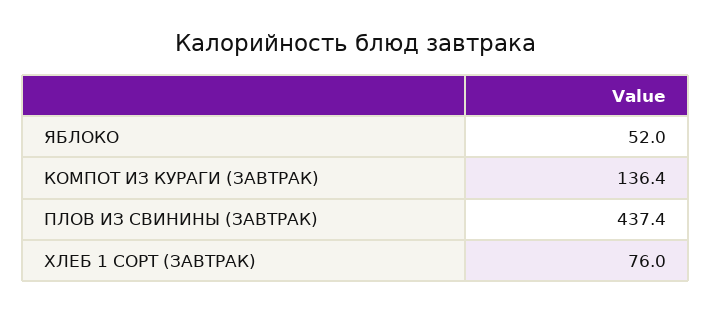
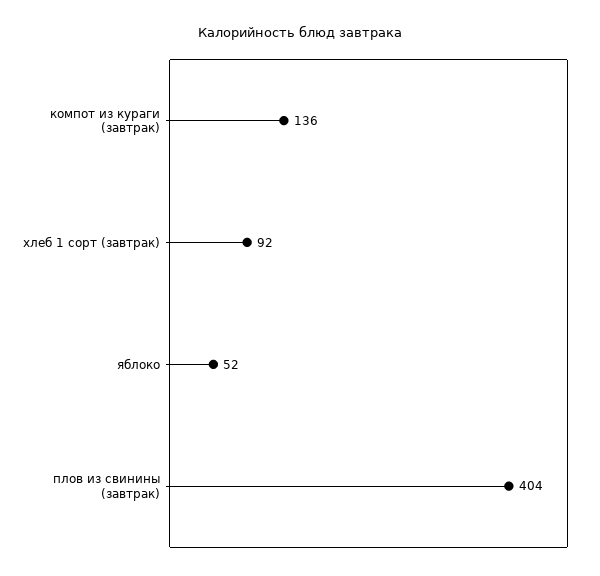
ПЛОВ ИЗ СВИНИНЫ (ЗАВТРАК): 437.4 -> 404
ХЛЕБ 1 СОРТ (ЗАВТРАК): 76 -> 92

